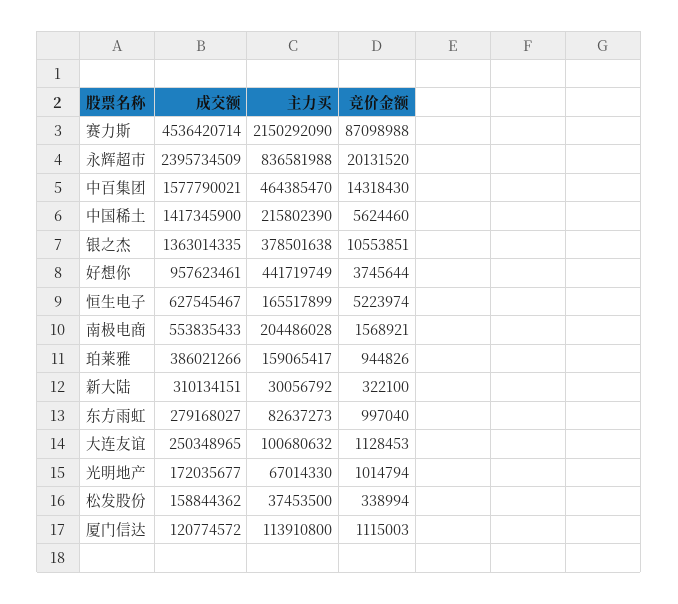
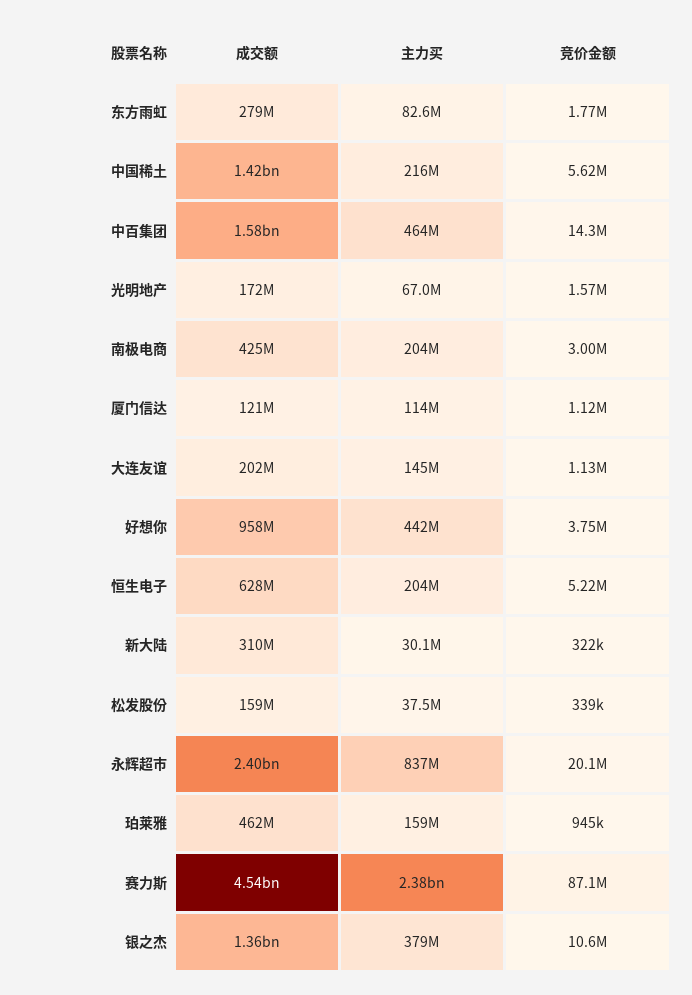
主力买, 赛力斯: 2150292090 -> 2380000000
主力买, 恒生电子: 165517899 -> 204000000
成交额, 南极电商: 553835433 -> 425000000
竞价金额, 南极电商: 1568921 -> 3000000
成交额, 珀莱雅: 386021266 -> 462000000
竞价金额, 东方雨虹: 997040 -> 1770000
成交额, 大连友谊: 250348965 -> 202000000
主力买, 大连友谊: 100680632 -> 145000000
竞价金额, 光明地产: 1014794 -> 1570000

